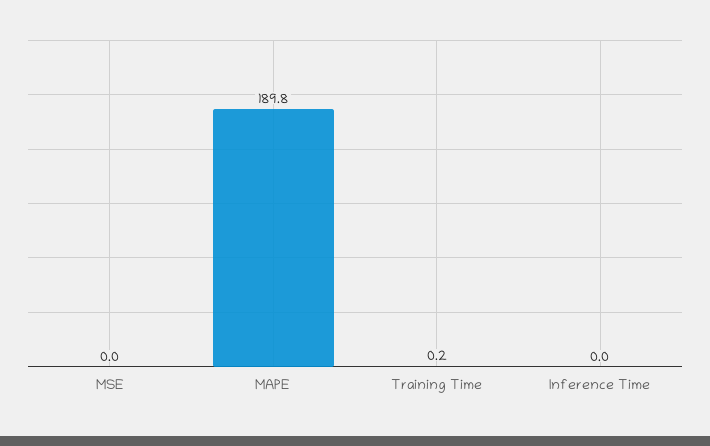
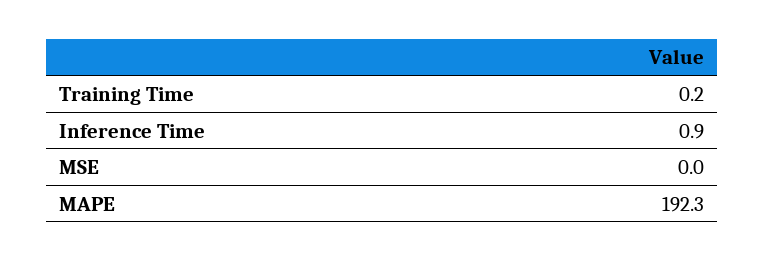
MAPE: 189.8 -> 192.3
Inference Time: 0 -> 0.9

